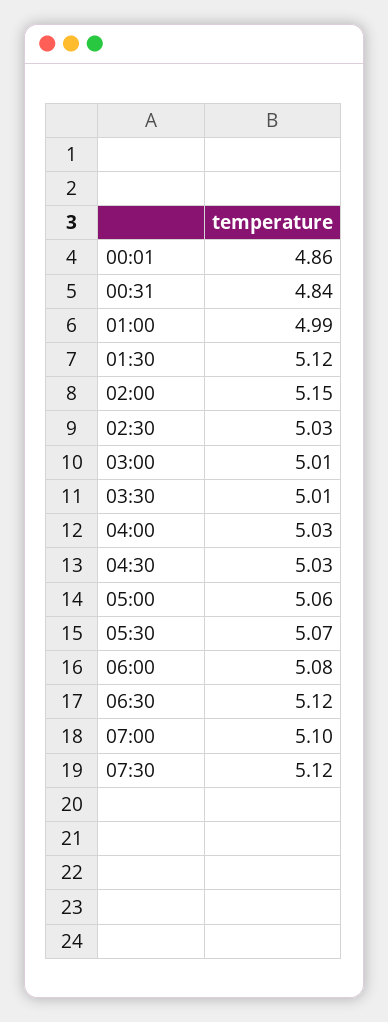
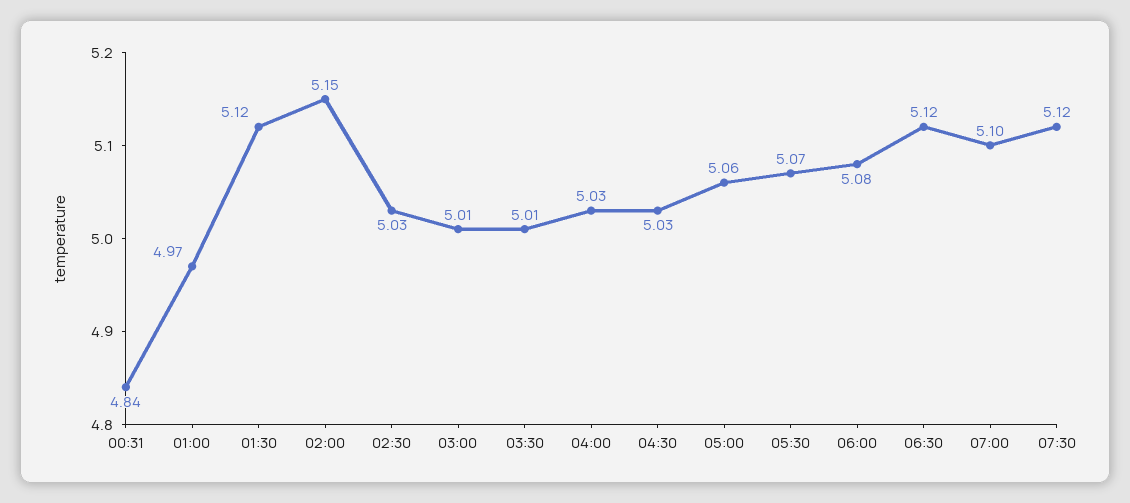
00:01: 4.86 -> none
01:00: 4.99 -> 4.97

